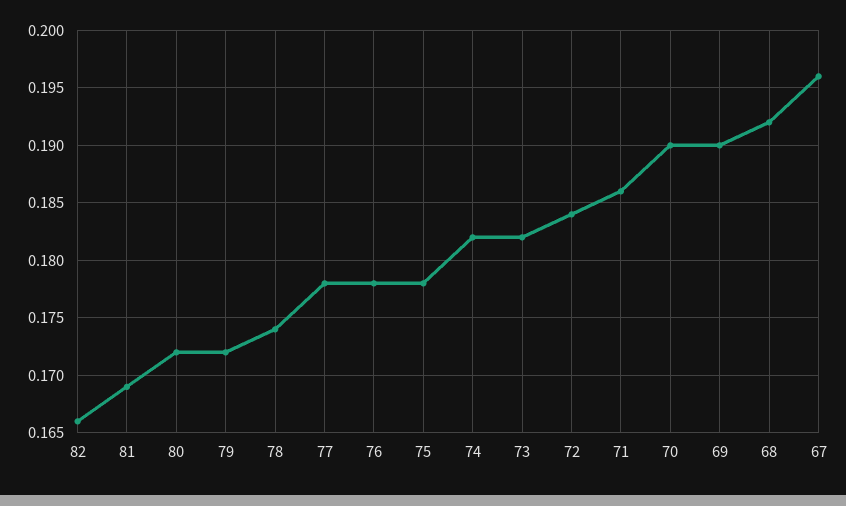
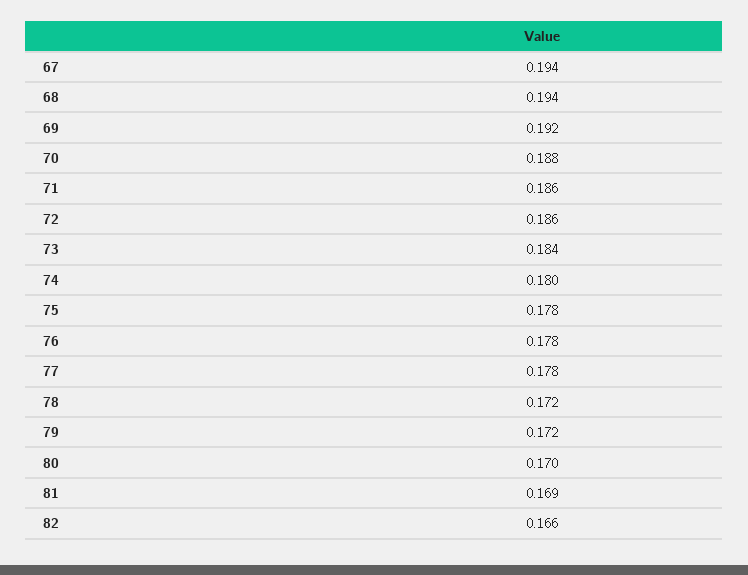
80: 0.172 -> 0.17
78: 0.174 -> 0.172
74: 0.182 -> 0.18
73: 0.182 -> 0.184
72: 0.184 -> 0.186
70: 0.19 -> 0.188
69: 0.19 -> 0.192
68: 0.192 -> 0.194
67: 0.196 -> 0.194

